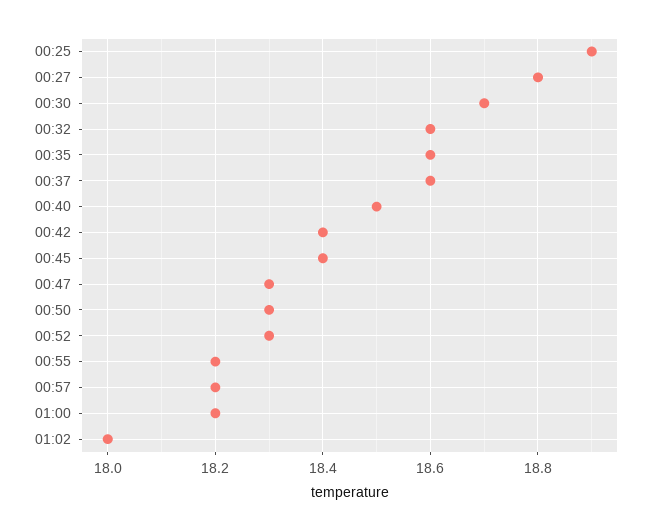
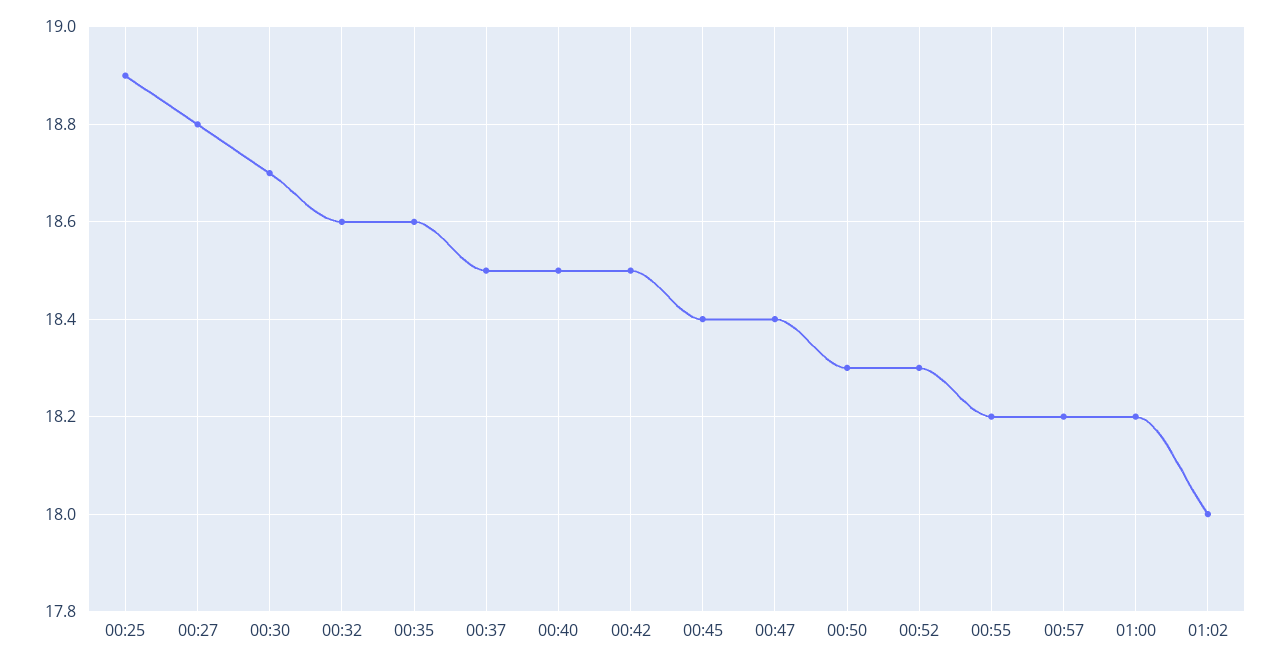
00:37: 18.6 -> 18.5
00:42: 18.4 -> 18.5
00:47: 18.3 -> 18.4

